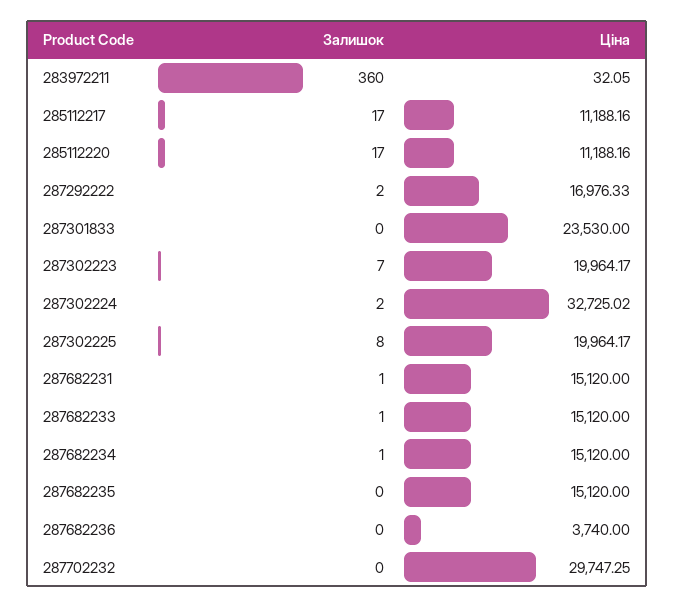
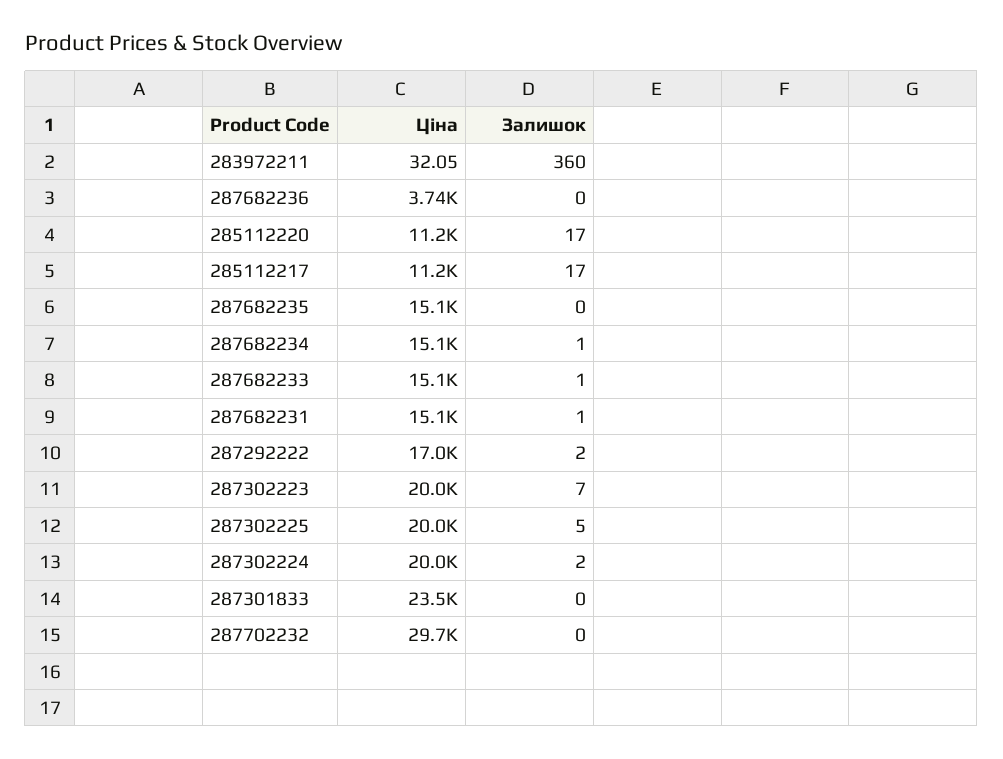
Ціна, 287302224: 32725.02 -> 20000
Залишок, 287302225: 8 -> 5

